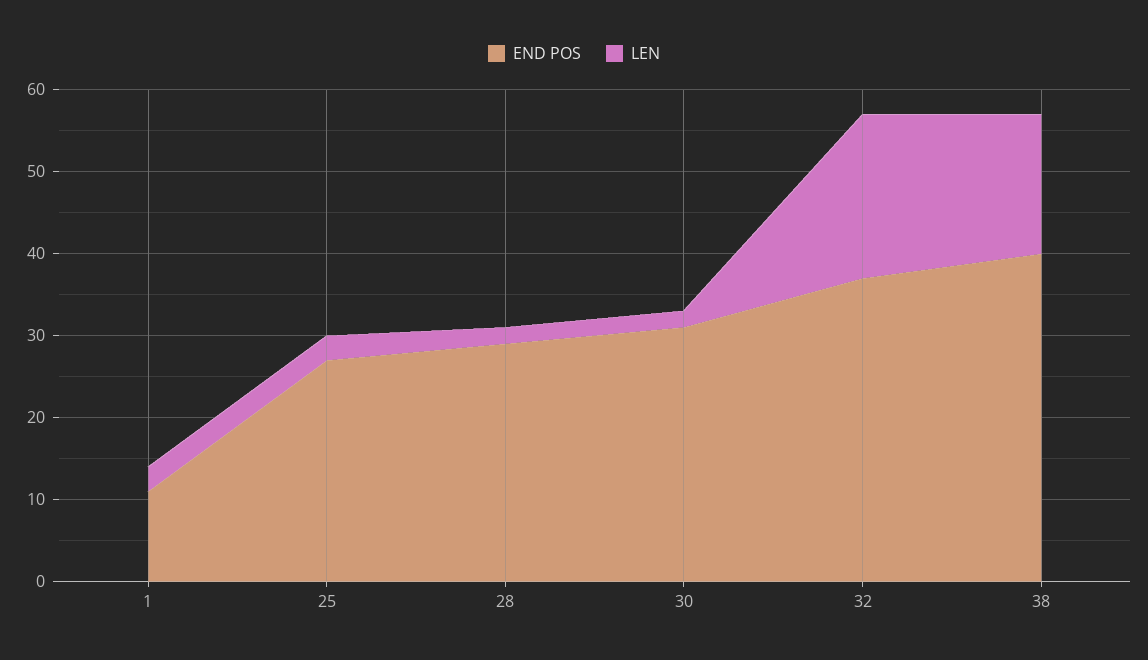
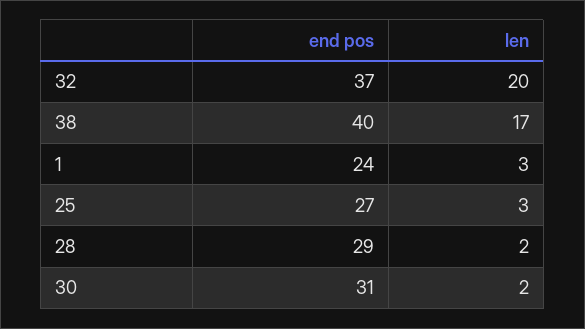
END POS, 1: 11 -> 24

